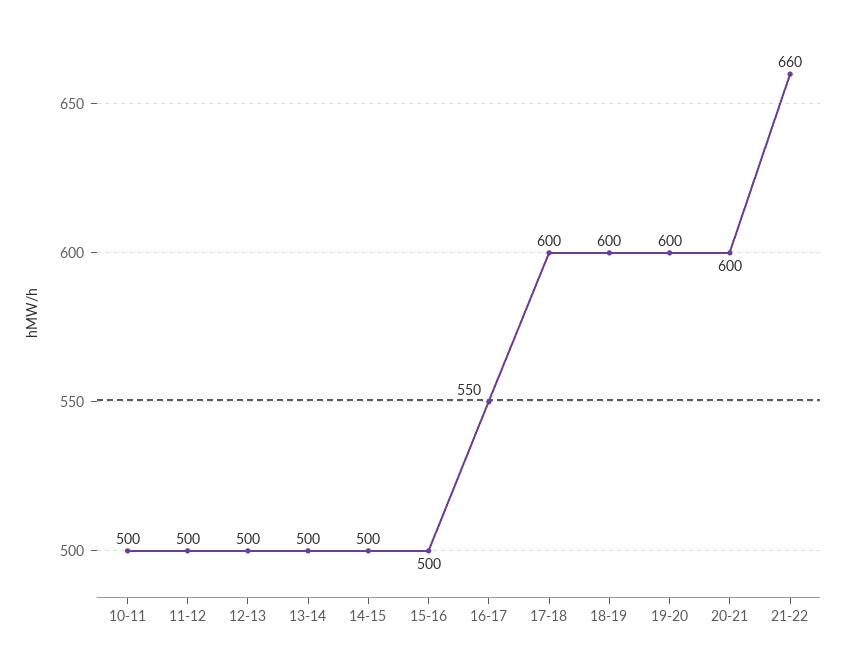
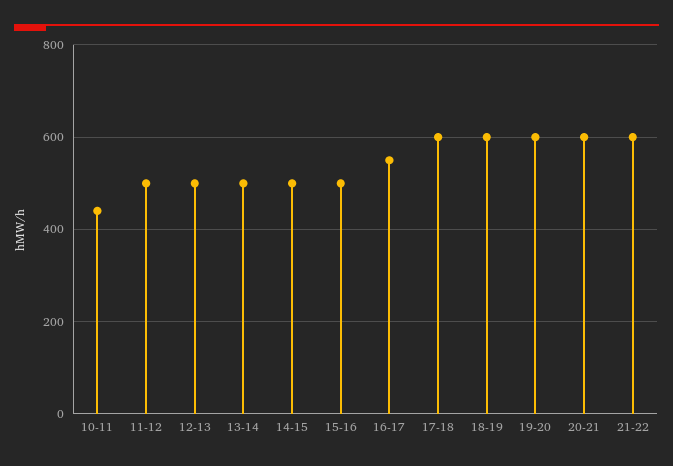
10-11: 500 -> 440
21-22: 660 -> 600

